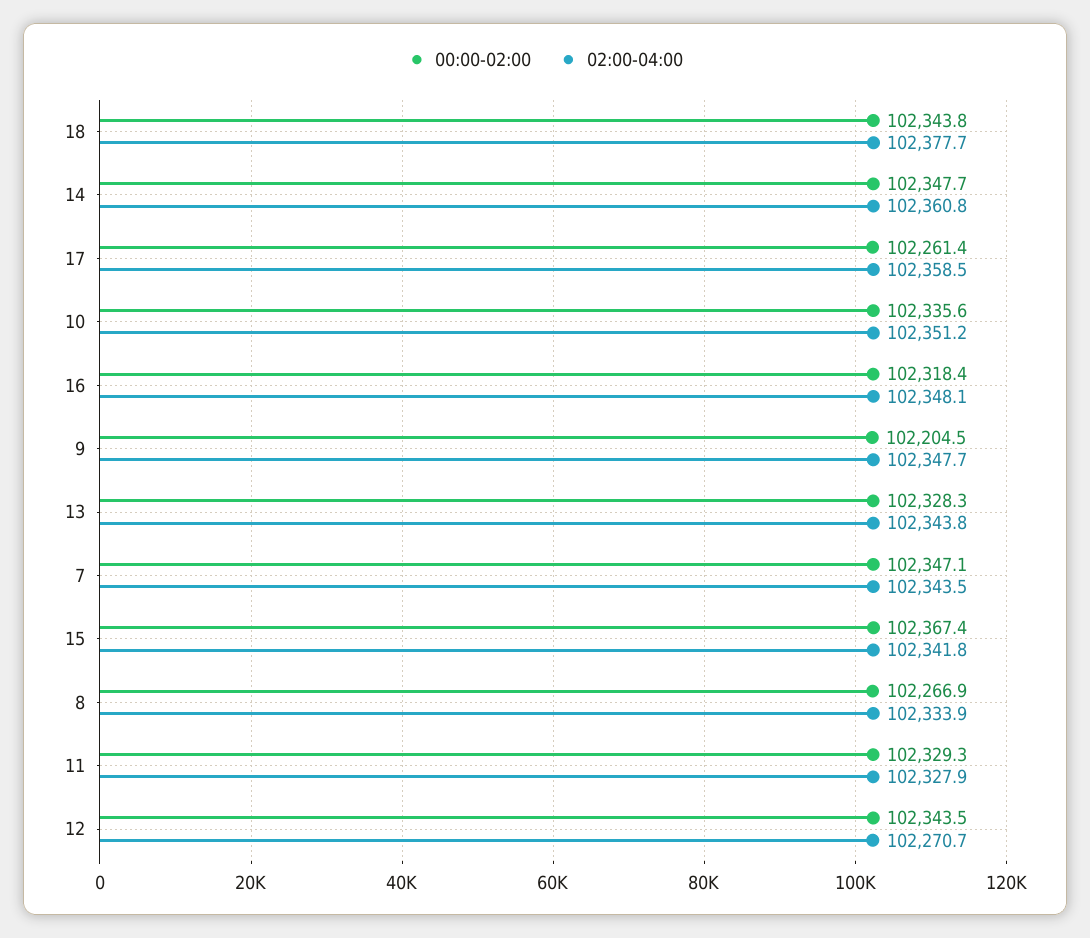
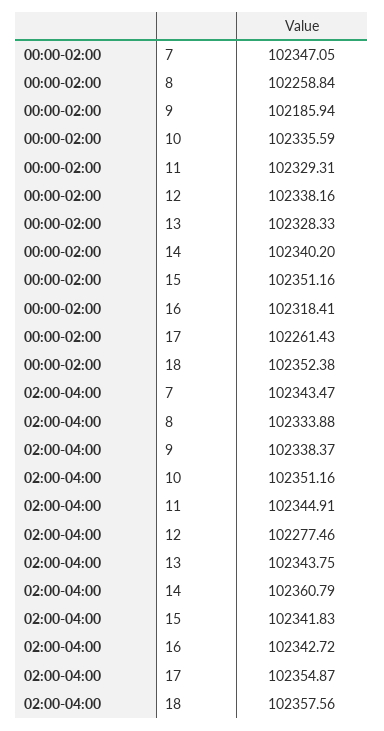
00:00-02:00, 18: 102343.8 -> 102352.38
02:00-04:00, 18: 102377.7 -> 102357.56
00:00-02:00, 14: 102347.7 -> 102340.2
02:00-04:00, 17: 102358.5 -> 102354.87
02:00-04:00, 16: 102348.1 -> 102342.72
00:00-02:00, 9: 102204.5 -> 102185.94
02:00-04:00, 9: 102347.7 -> 102338.37
00:00-02:00, 15: 102367.4 -> 102351.16
00:00-02:00, 8: 102266.9 -> 102258.84
02:00-04:00, 11: 102327.9 -> 102344.91
00:00-02:00, 12: 102343.5 -> 102338.16
02:00-04:00, 12: 102270.7 -> 102277.46

